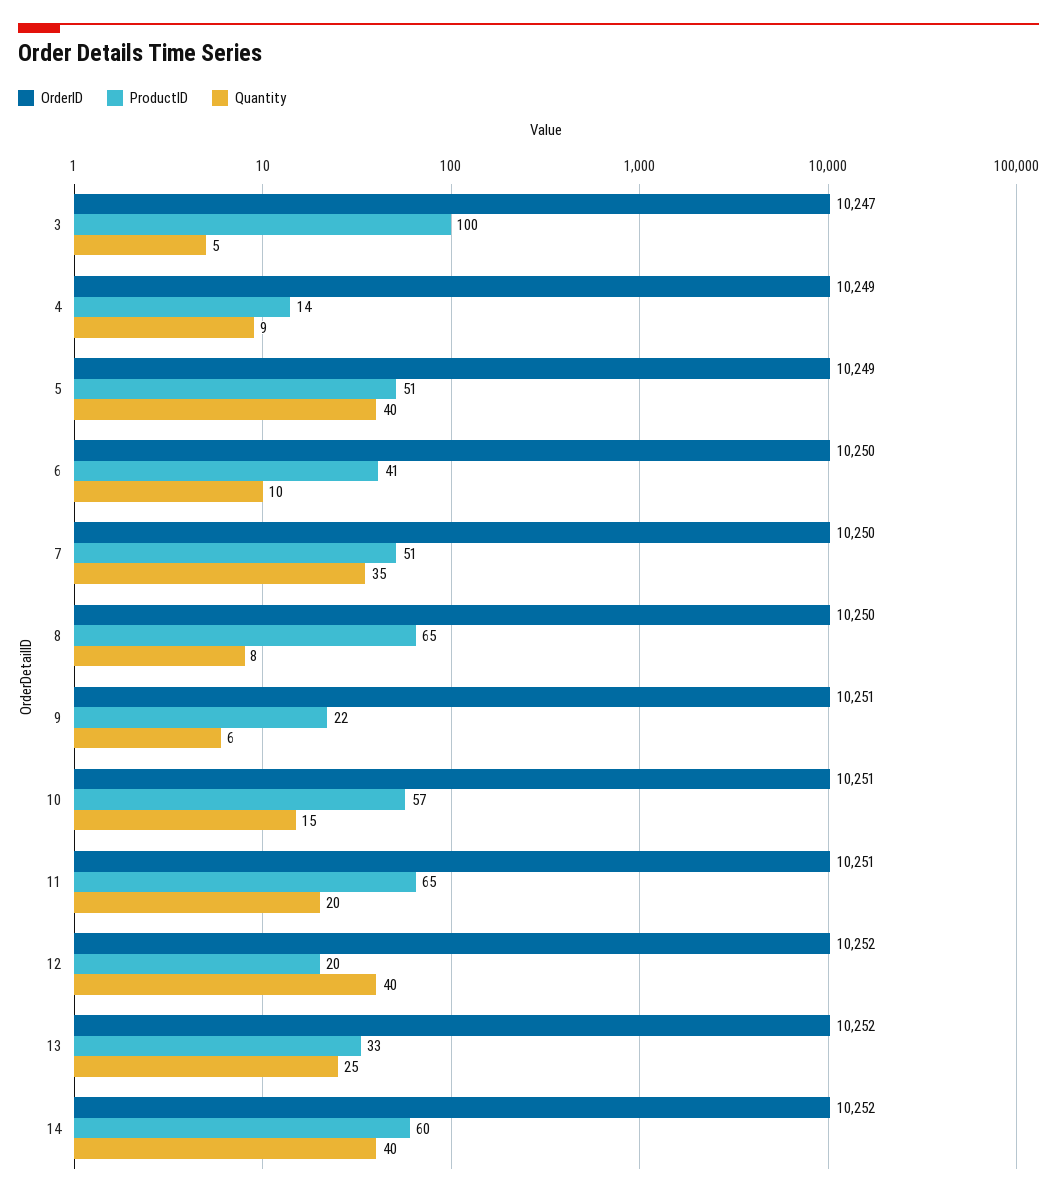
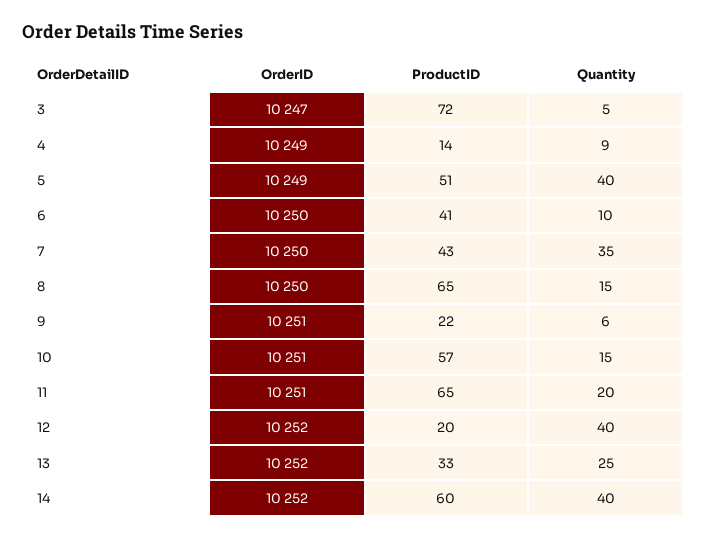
ProductID, 3: 100 -> 72
ProductID, 7: 51 -> 43
Quantity, 8: 8 -> 15

